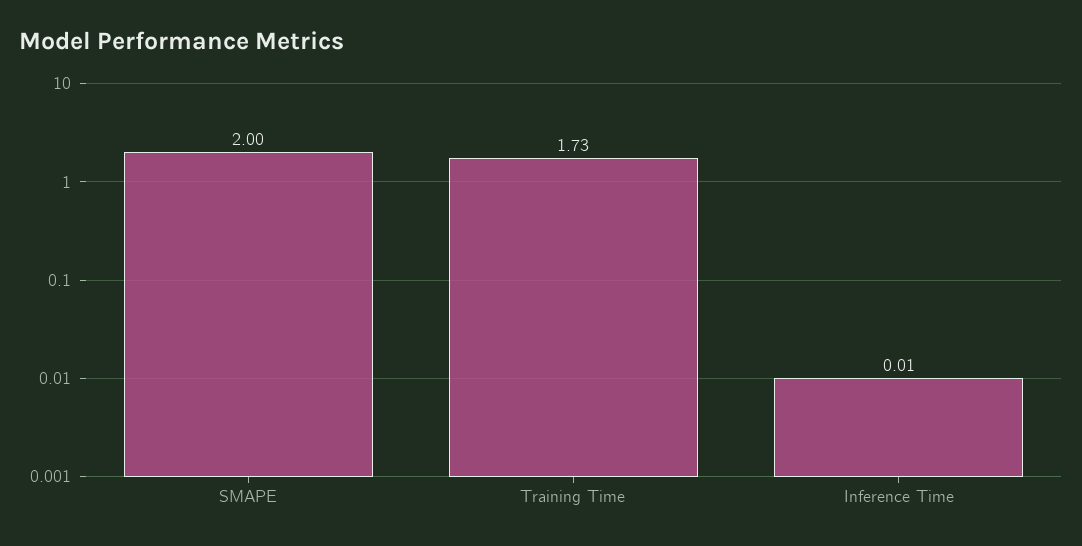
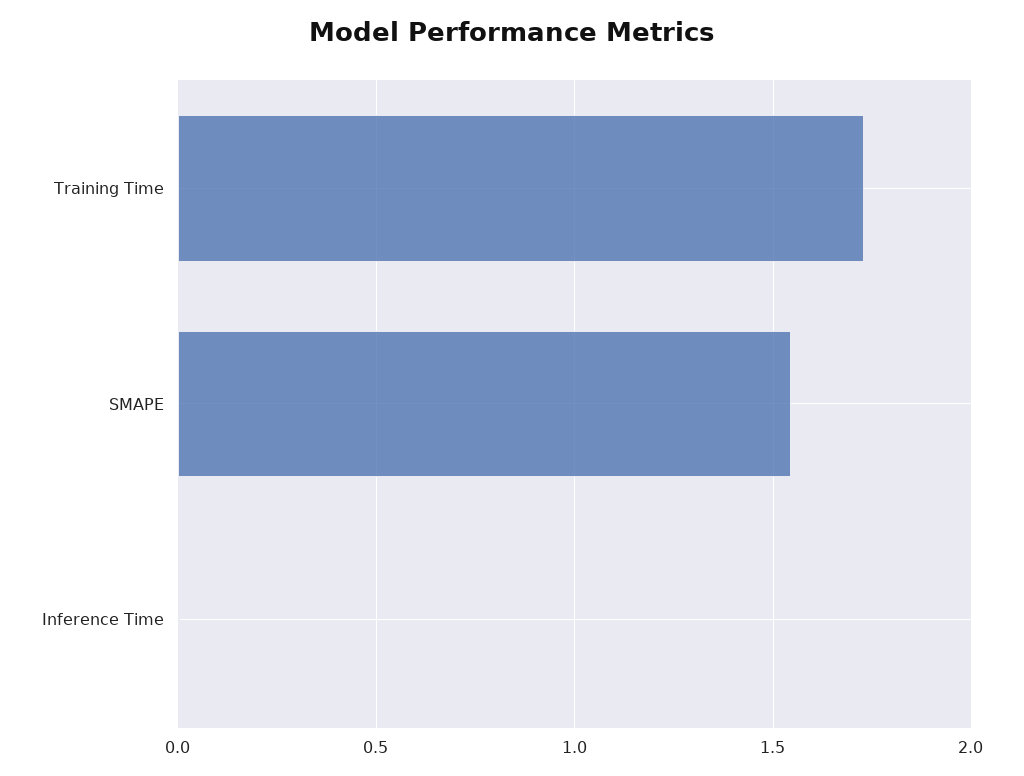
SMAPE: 2 -> 1.55

